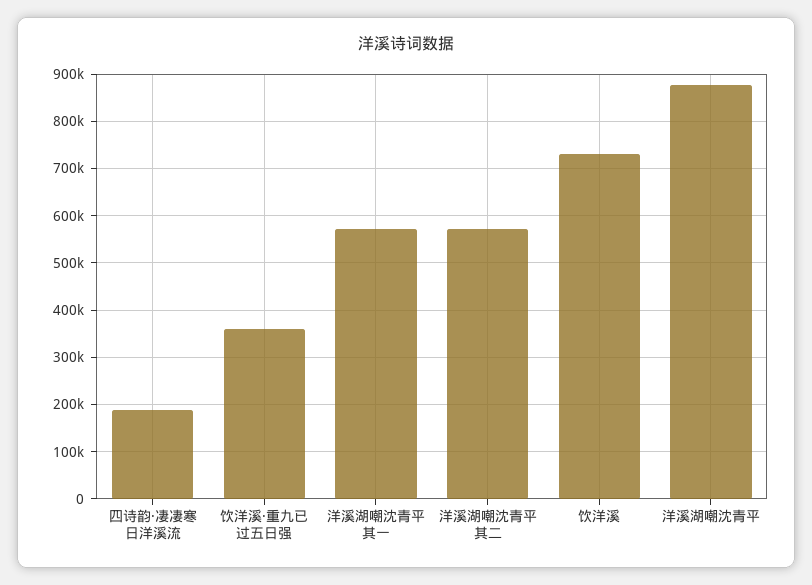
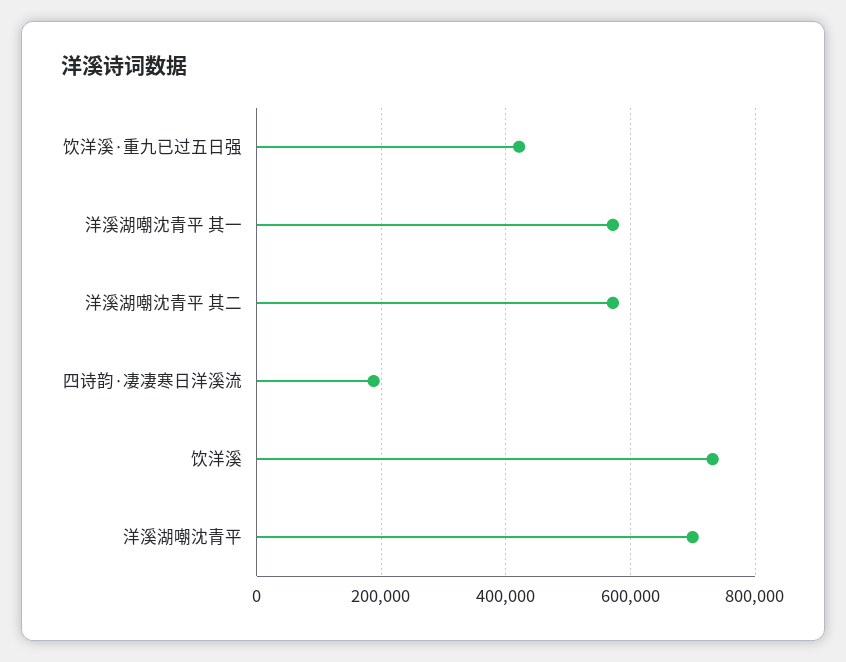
饮洋溪·重九已过五日强: 360000 -> 420000
洋溪湖嘲沈青平: 880000 -> 700000

